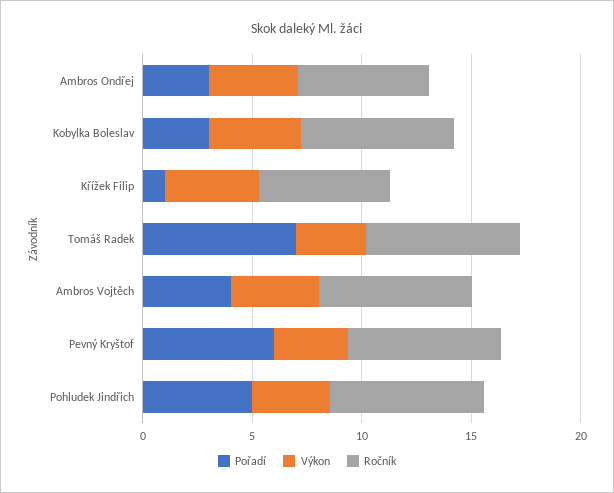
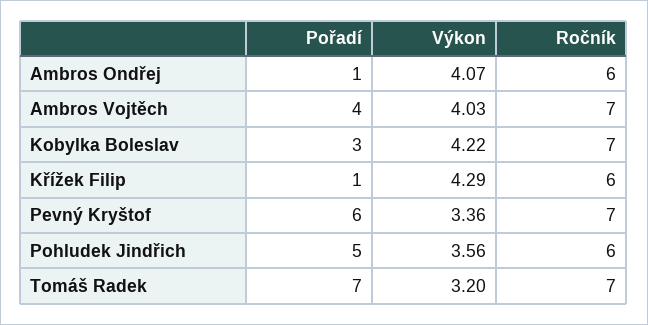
Pořadí, Ambros Ondřej: 3 -> 1
Ročník, Pohludek Jindřich: 7 -> 6

